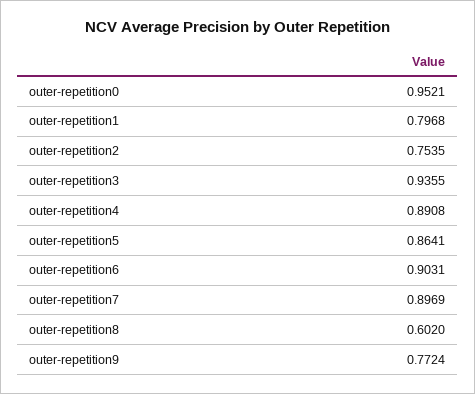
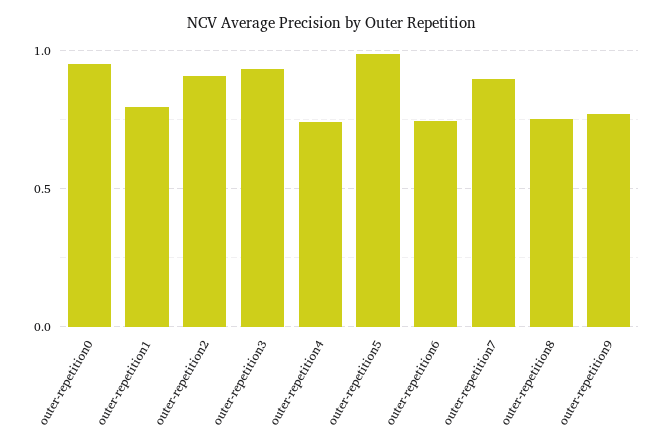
outer-repetition2: 0.7535 -> 0.9
outer-repetition4: 0.8908 -> 0.75
outer-repetition5: 0.8641 -> 1
outer-repetition6: 0.9031 -> 0.75
outer-repetition8: 0.602 -> 0.75

